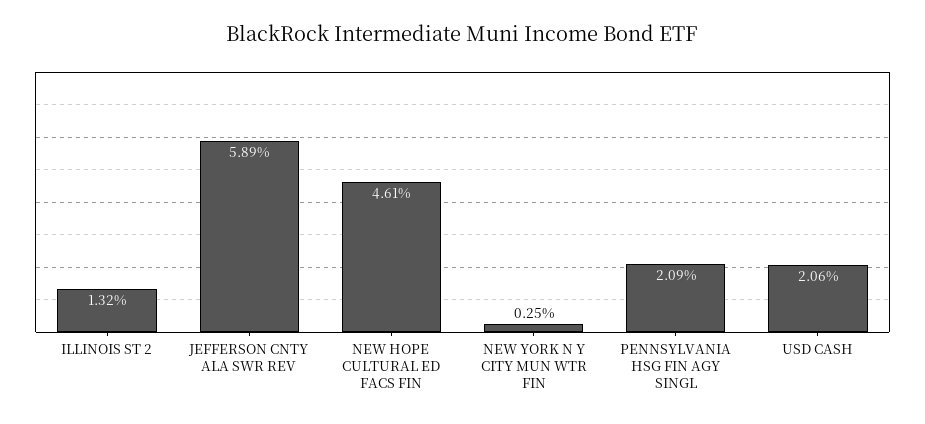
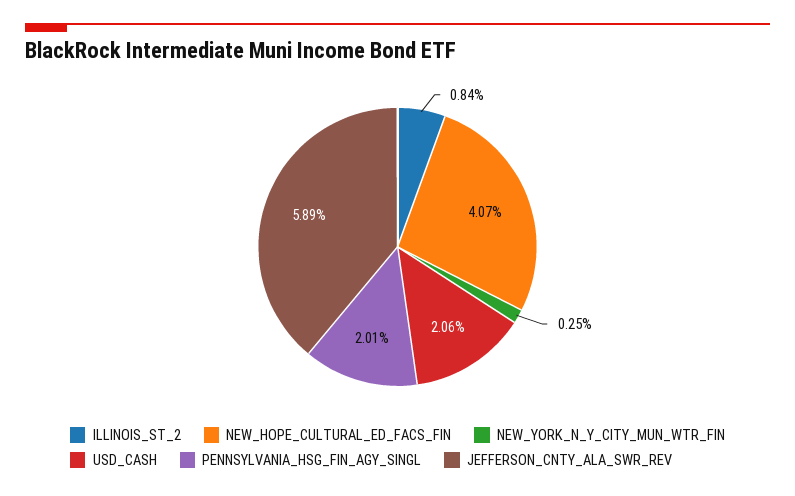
ILLINOIS ST 2: 1.32 -> 0.84
NEW HOPE CULTURAL ED FACS FIN: 4.61 -> 4.07
PENNSYLVANIA HSG FIN AGY SINGL: 2.09 -> 2.01

